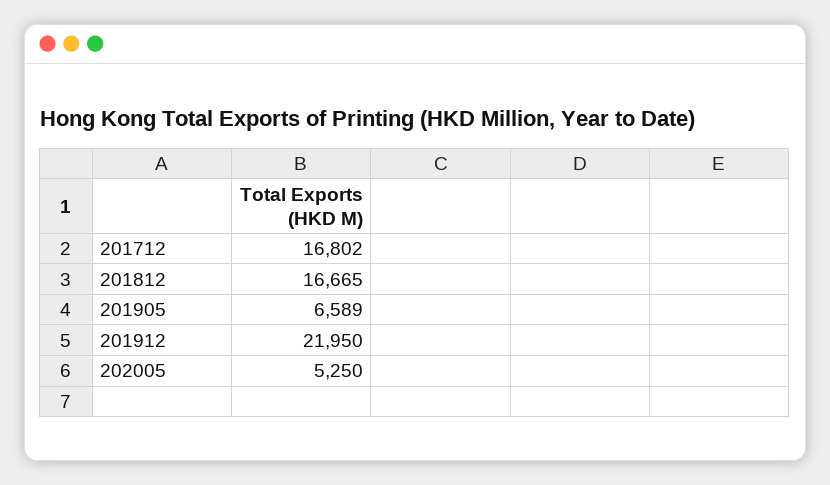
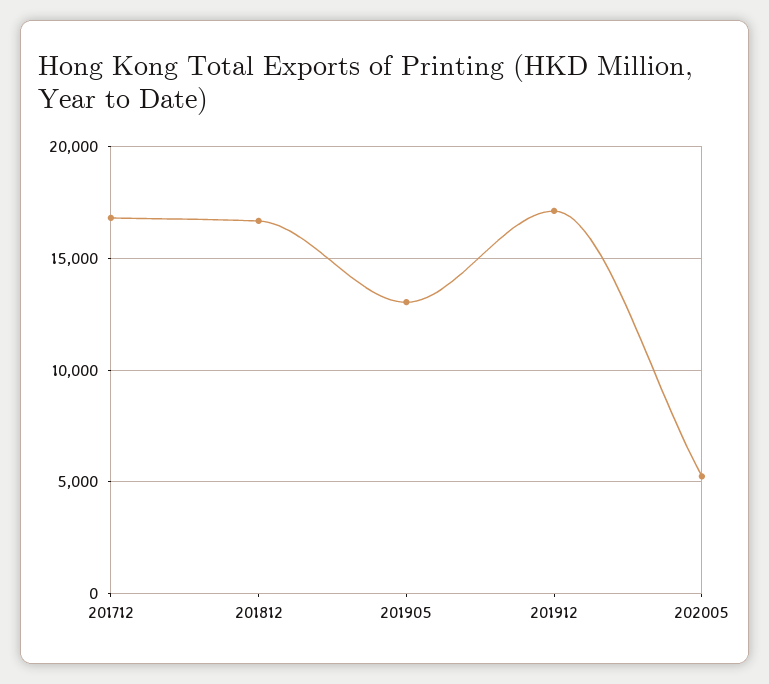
201905: 6589 -> 13000
201912: 21950 -> 17000

